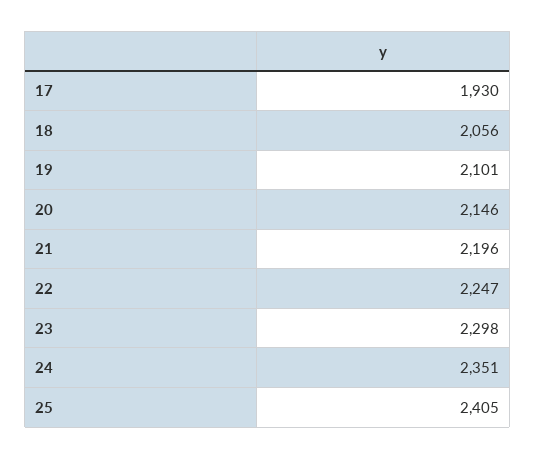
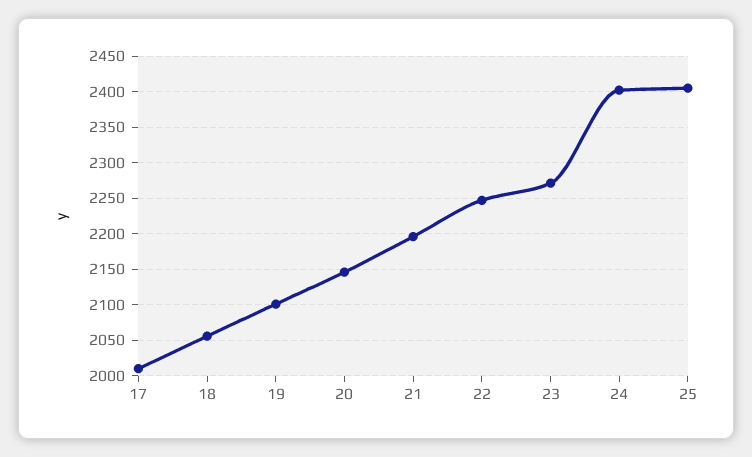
17: 1930 -> 2010
23: 2298 -> 2270
24: 2351 -> 2400

